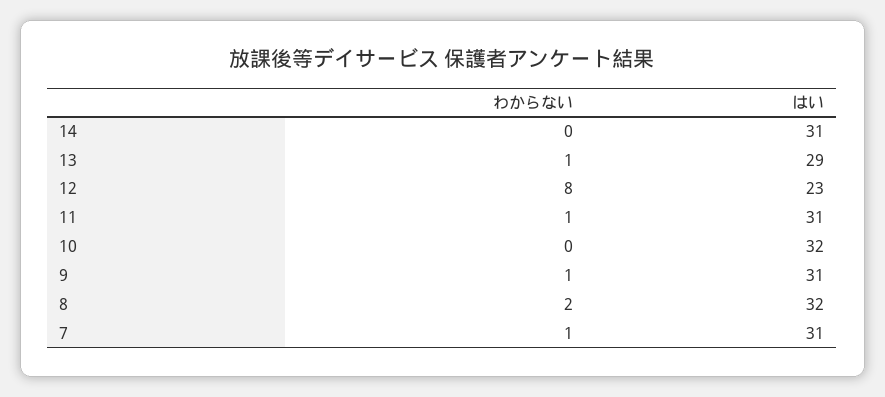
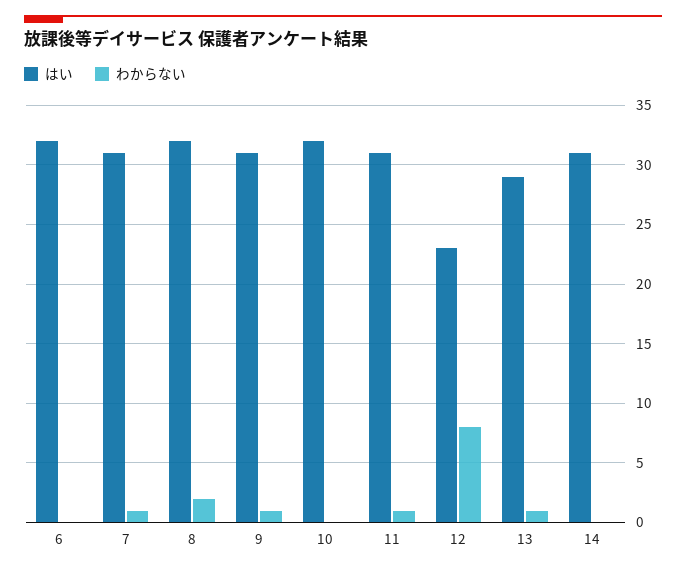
はい, 6: none -> 32
わからない, 6: none -> 0

